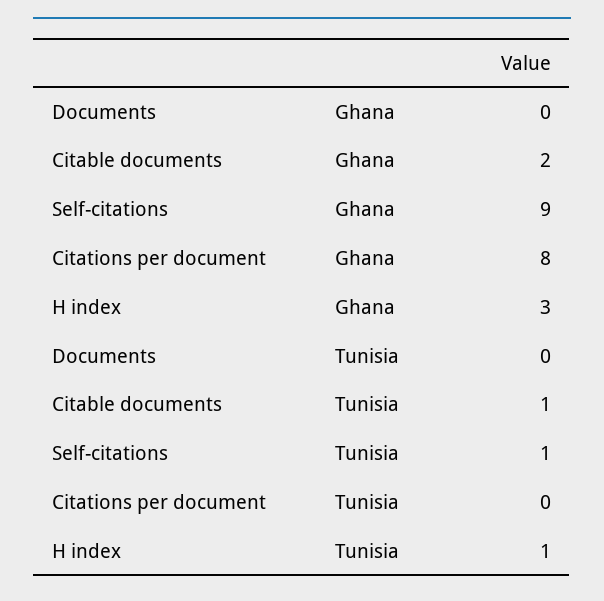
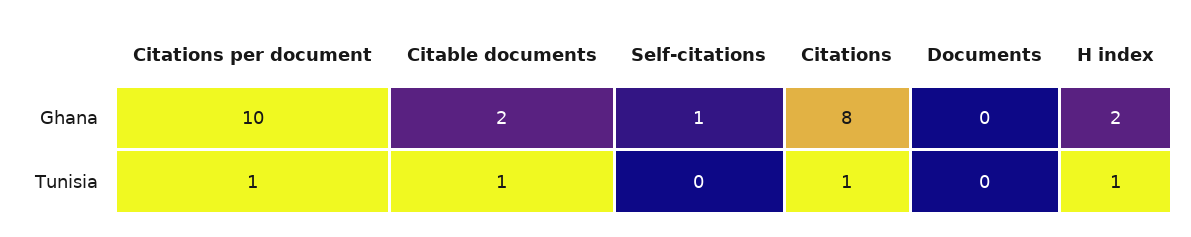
Self-citations, Ghana: 9 -> 1
Citations per document, Ghana: 8 -> 10
H index, Ghana: 3 -> 2
Self-citations, Tunisia: 1 -> 0
Citations per document, Tunisia: 0 -> 1
Citations, Ghana: none -> 8
Citations, Tunisia: none -> 1

